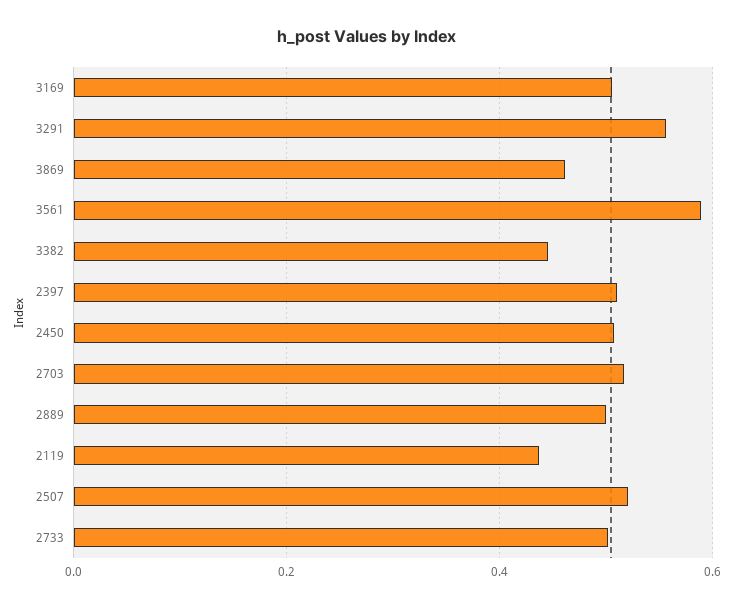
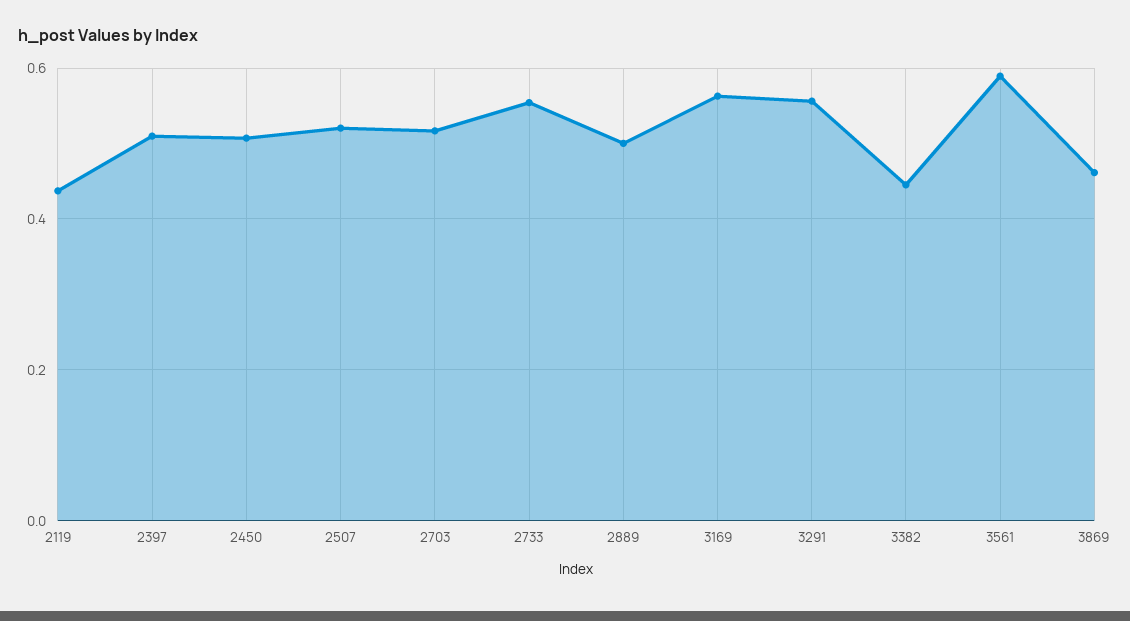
3169: 0.5 -> 0.56
2733: 0.5 -> 0.56

